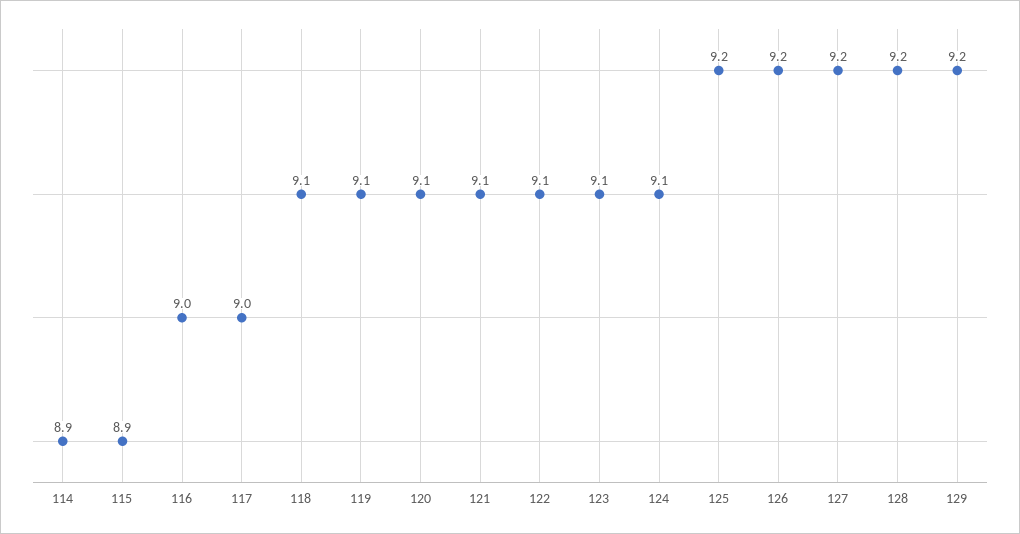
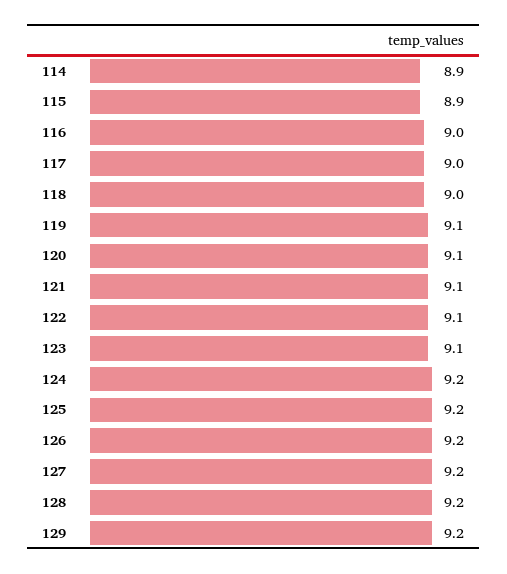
118: 9.1 -> 9
124: 9.1 -> 9.2

